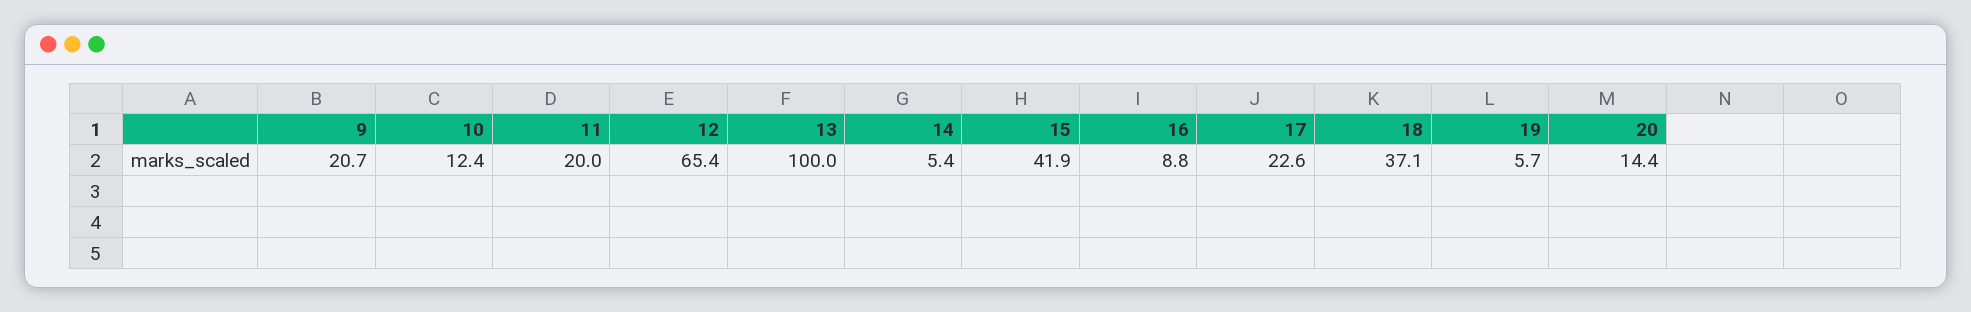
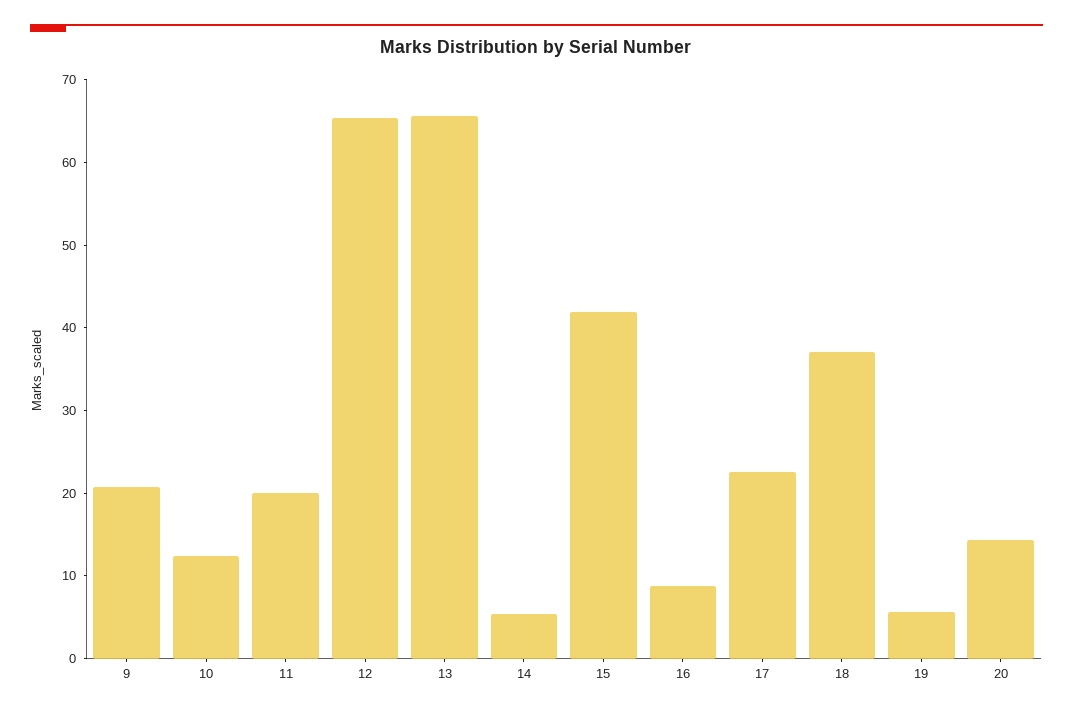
13: 100 -> 66

